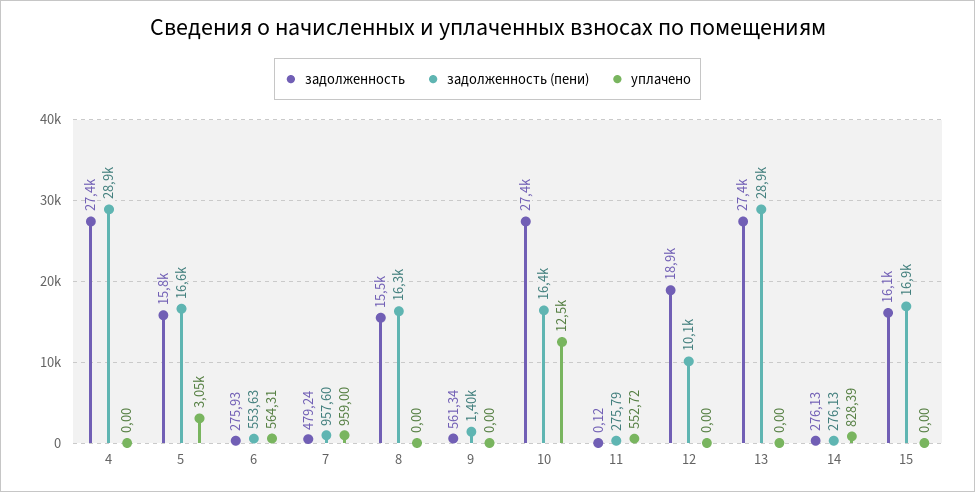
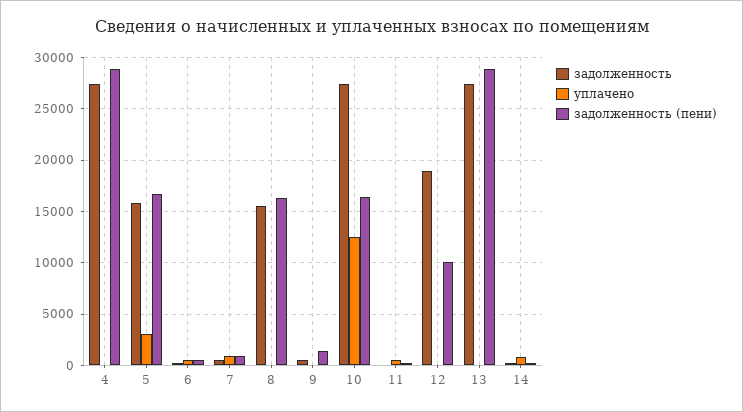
задолженность, 15: 16100 -> none
задолженность (пени), 15: 16900 -> none
уплачено, 15: 0 -> none

